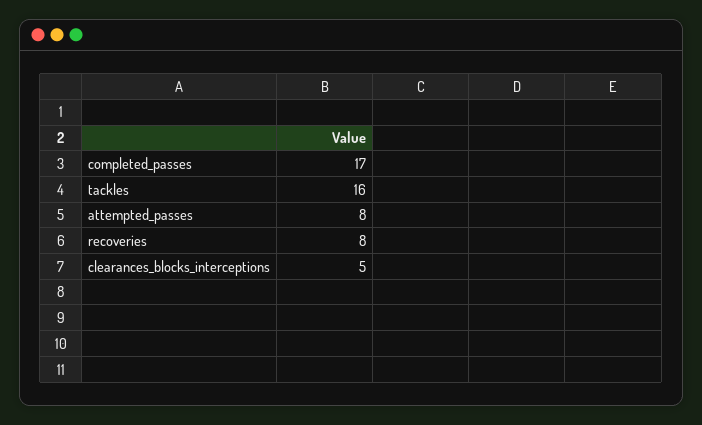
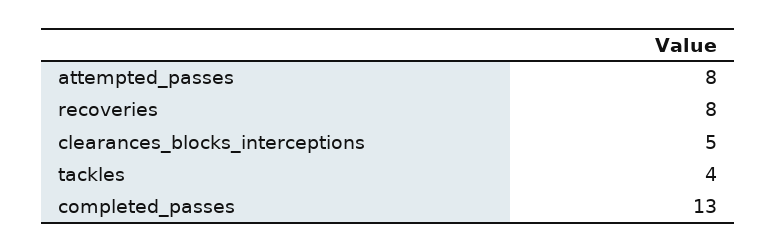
completed_passes: 17 -> 13
tackles: 16 -> 4

